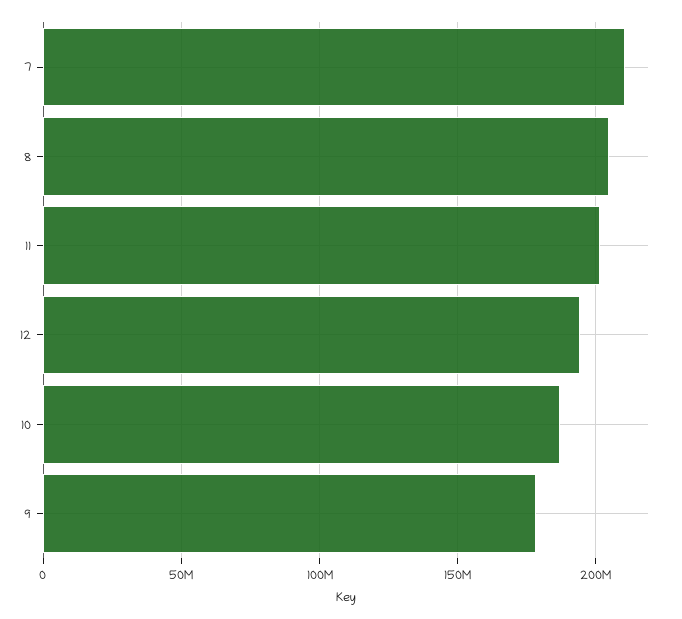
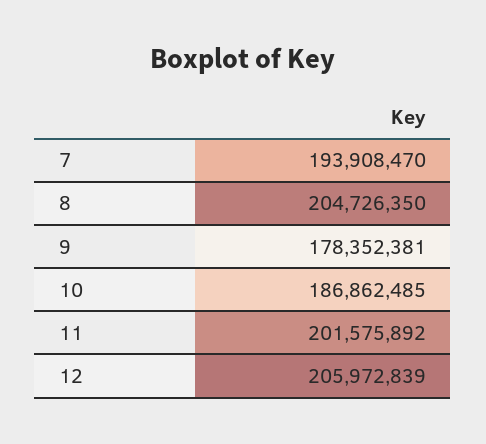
7: 210000000 -> 193908470
12: 195000000 -> 205972839

